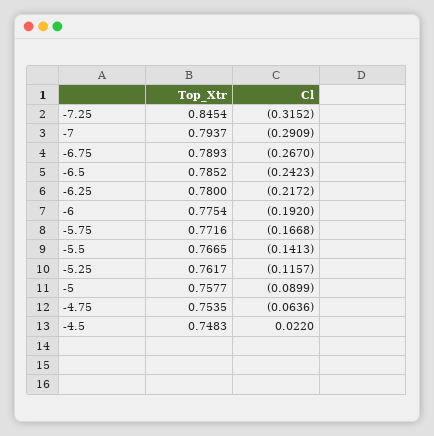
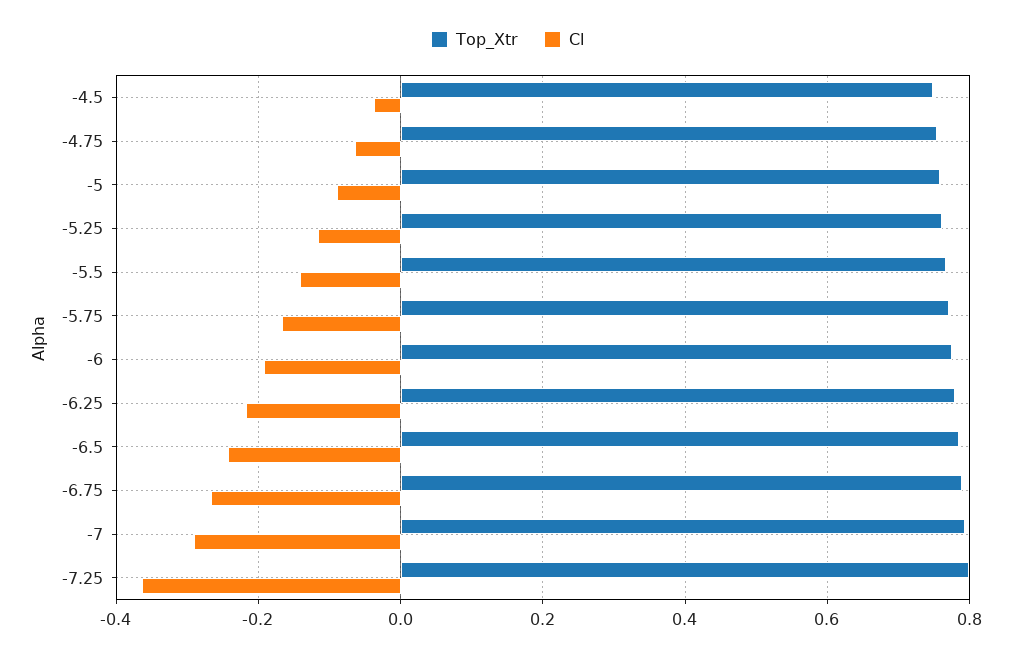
Top_Xtr, -7.25: 0.8454 -> 0.8
Cl, -7.25: -0.3152 -> -0.36
Cl, -4.5: 0.022 -> -0.04

